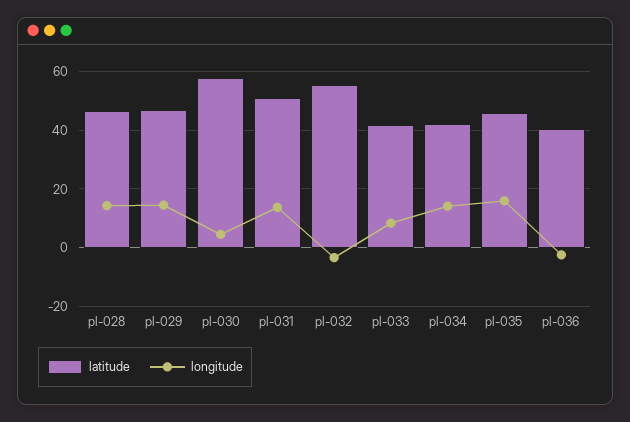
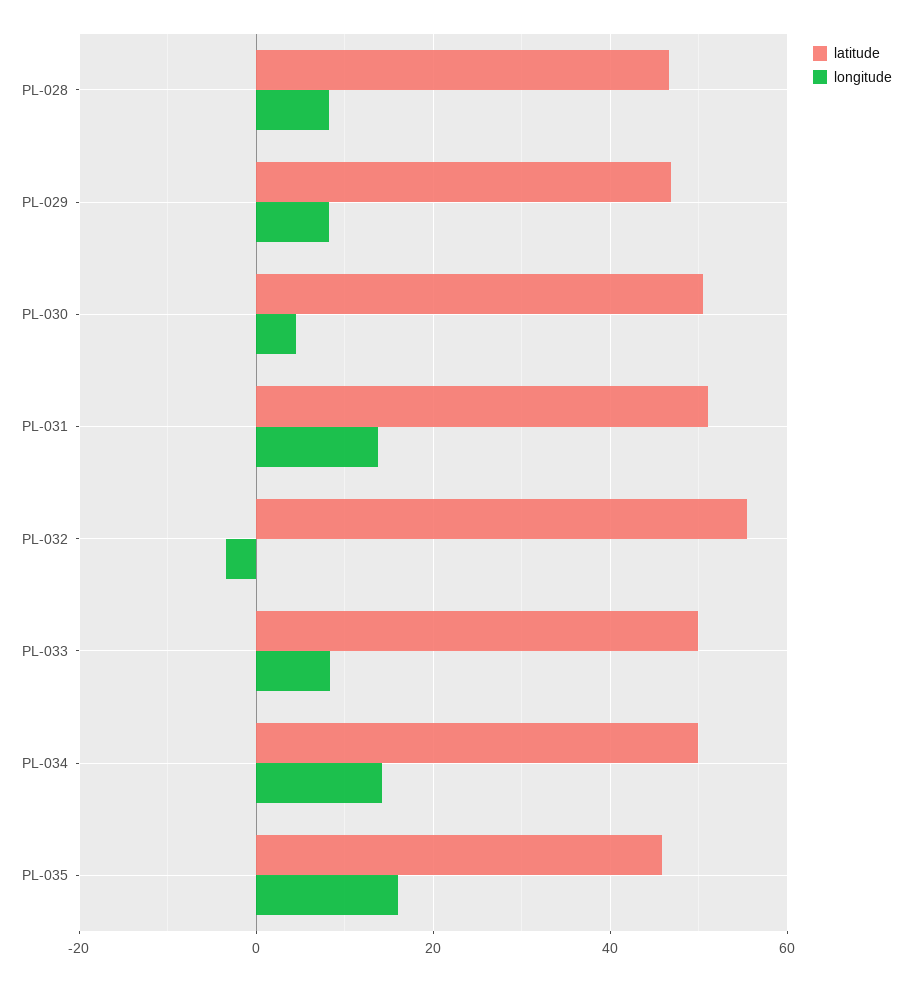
longitude, pl-028: 15 -> 8
longitude, pl-029: 15 -> 8
latitude, pl-030: 57.5 -> 50
latitude, pl-033: 42.5 -> 50
latitude, pl-034: 42.5 -> 50
latitude, pl-036: 40 -> none
longitude, pl-036: -2.5 -> none

